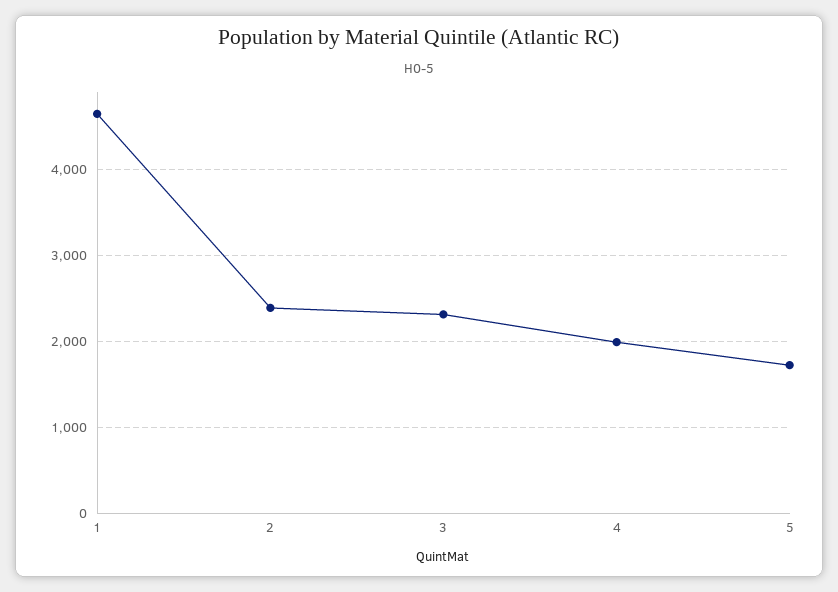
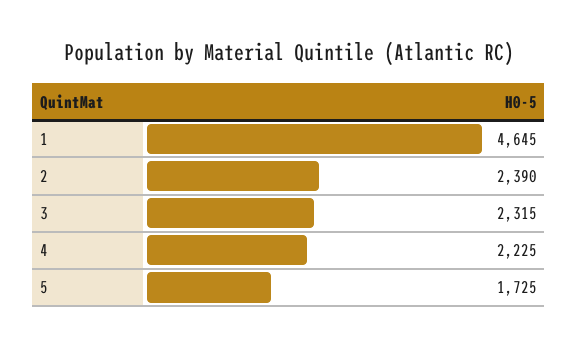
4: 2000 -> 2225

